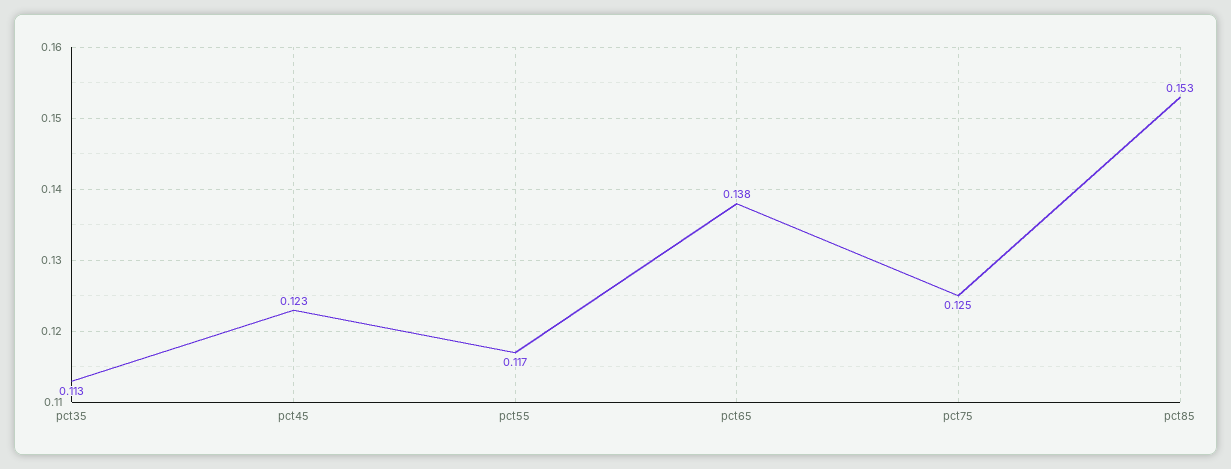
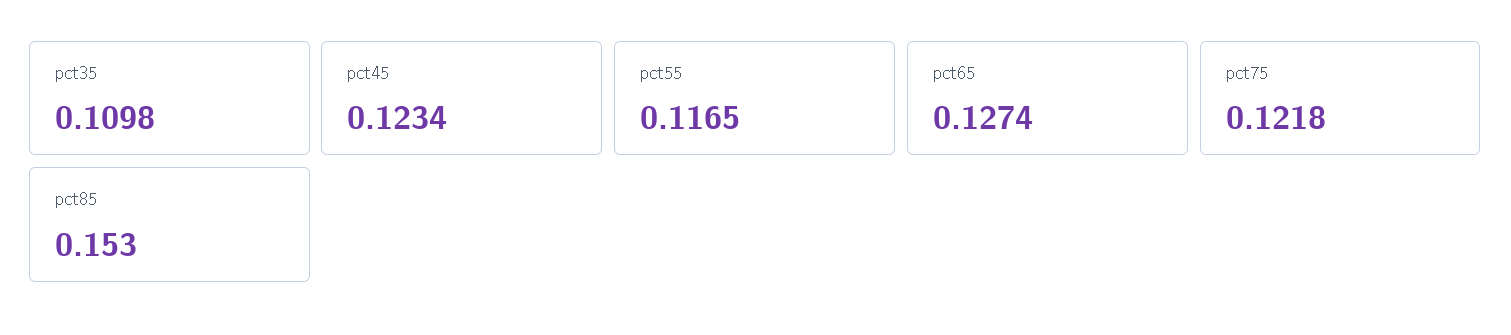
pct35: 0.113 -> 0.1098
pct65: 0.138 -> 0.1274
pct75: 0.125 -> 0.1218

